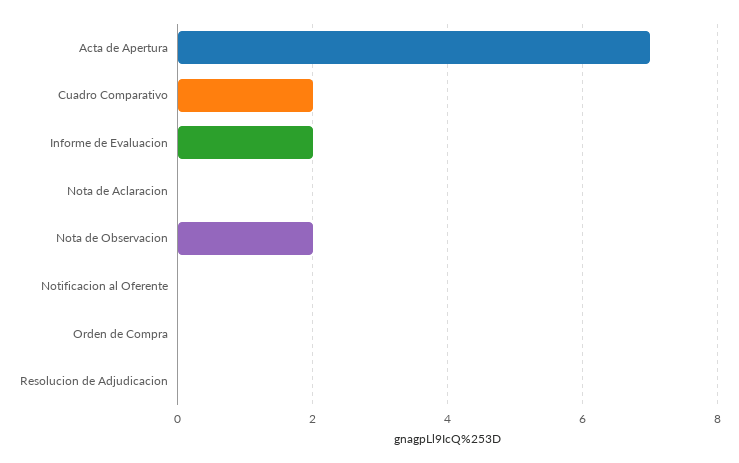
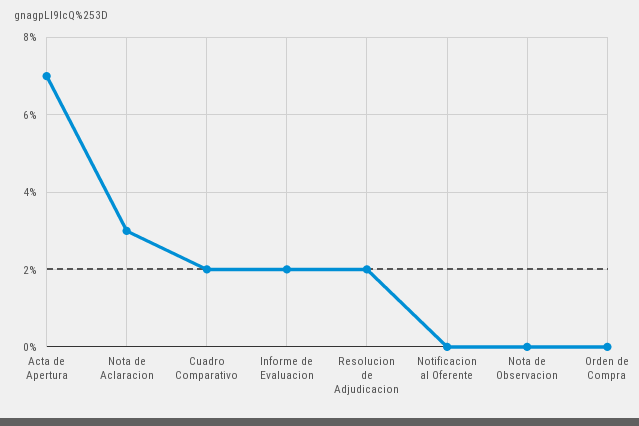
Nota de Aclaracion: 0 -> 3
Nota de Observacion: 2 -> 0
Resolucion de Adjudicacion: 0 -> 2

